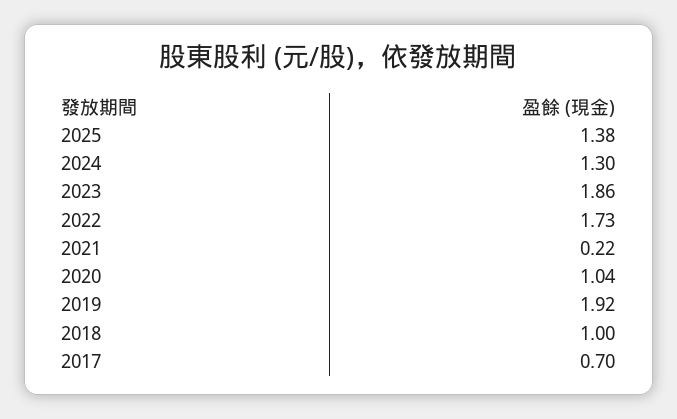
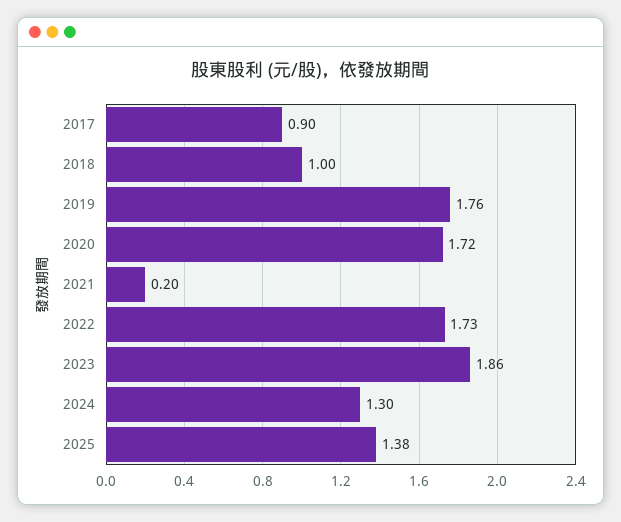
2021: 0.22 -> 0.2
2020: 1.04 -> 1.72
2019: 1.92 -> 1.76
2017: 0.7 -> 0.9

